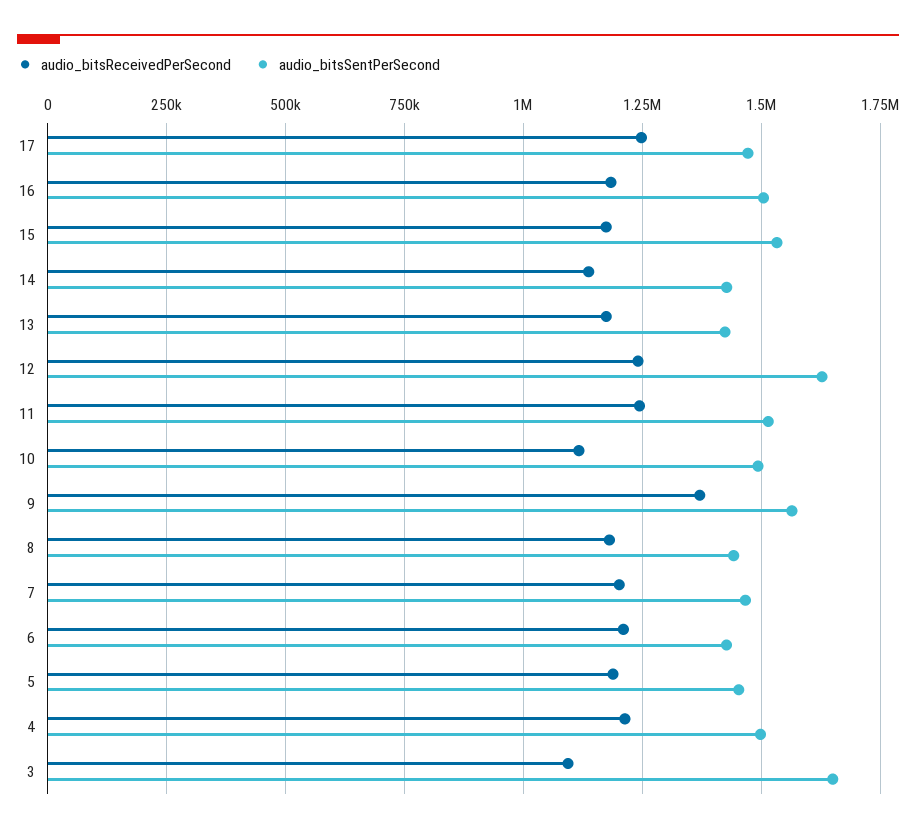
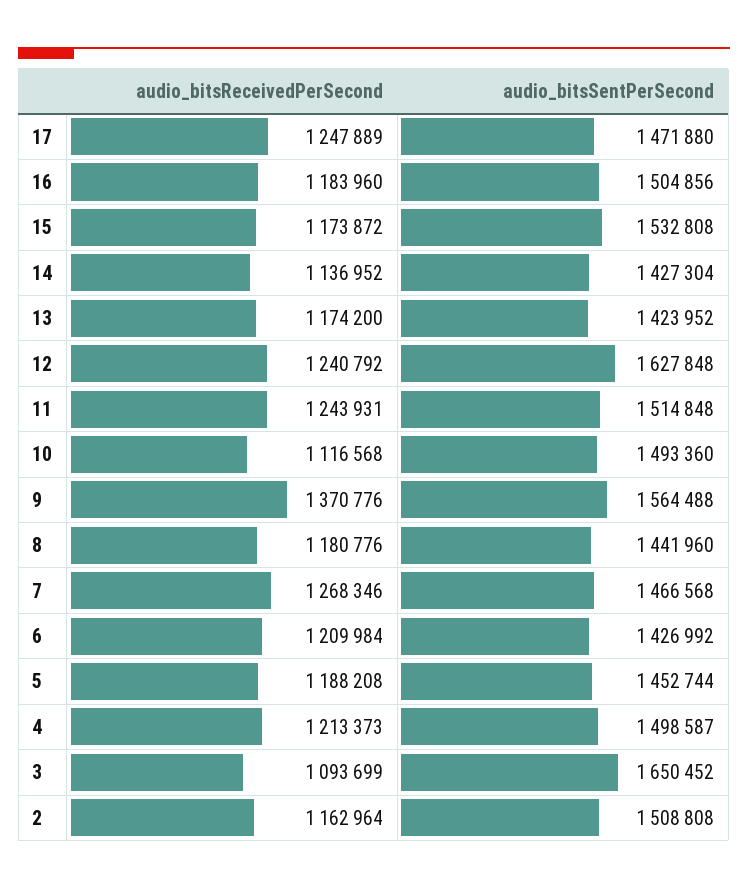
audio_bitsReceivedPerSecond, 7: 1200000 -> 1268346
audio_bitsReceivedPerSecond, 2: none -> 1162964
audio_bitsSentPerSecond, 2: none -> 1508808

